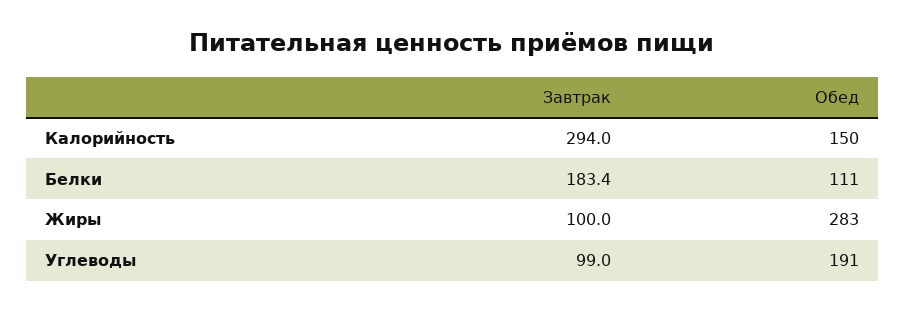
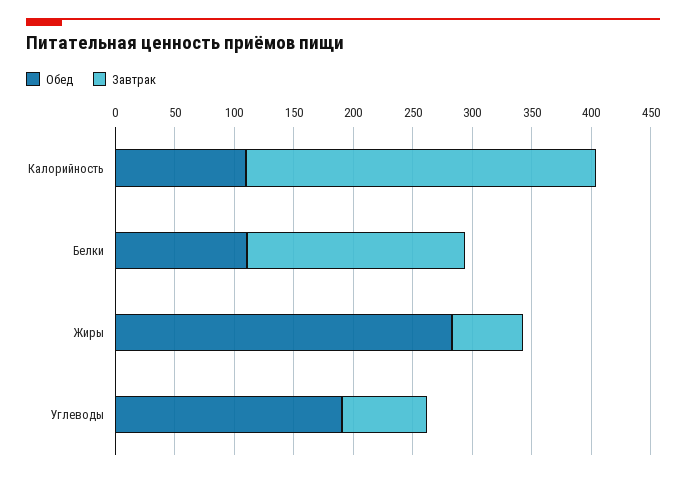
Обед, Калорийность: 150 -> 110
Завтрак, Жиры: 100 -> 60
Завтрак, Углеводы: 99 -> 70

